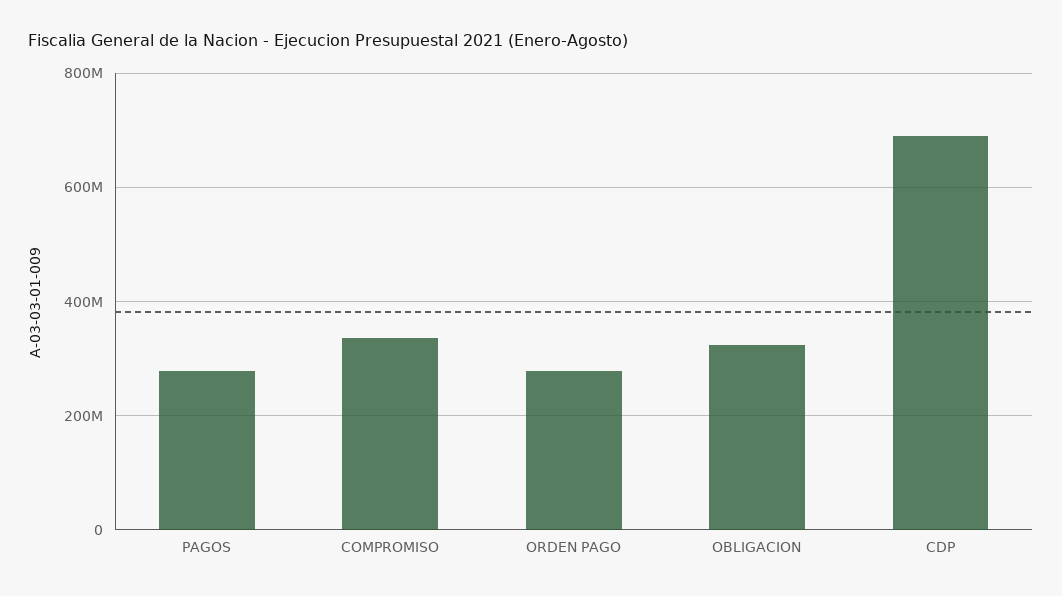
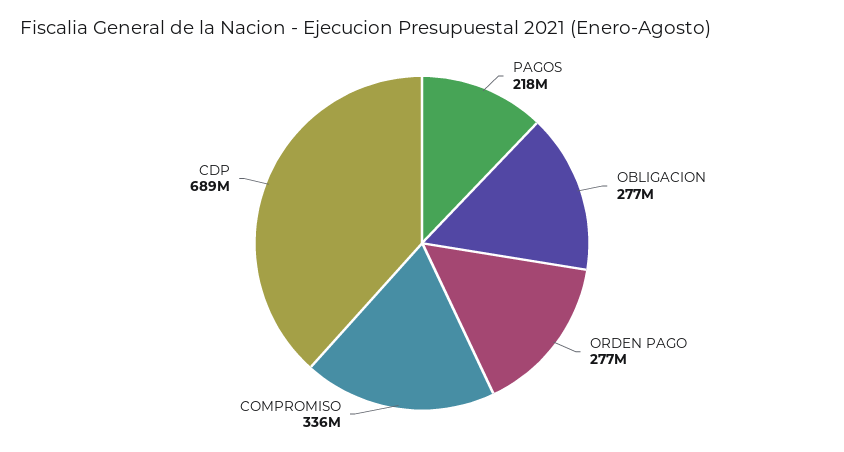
PAGOS: 280000000 -> 218000000
OBLIGACION: 320000000 -> 277000000

